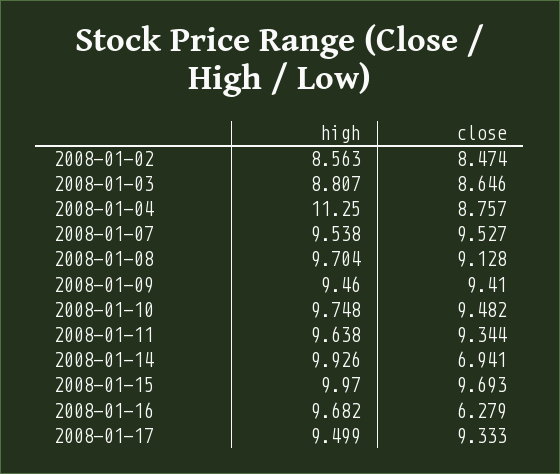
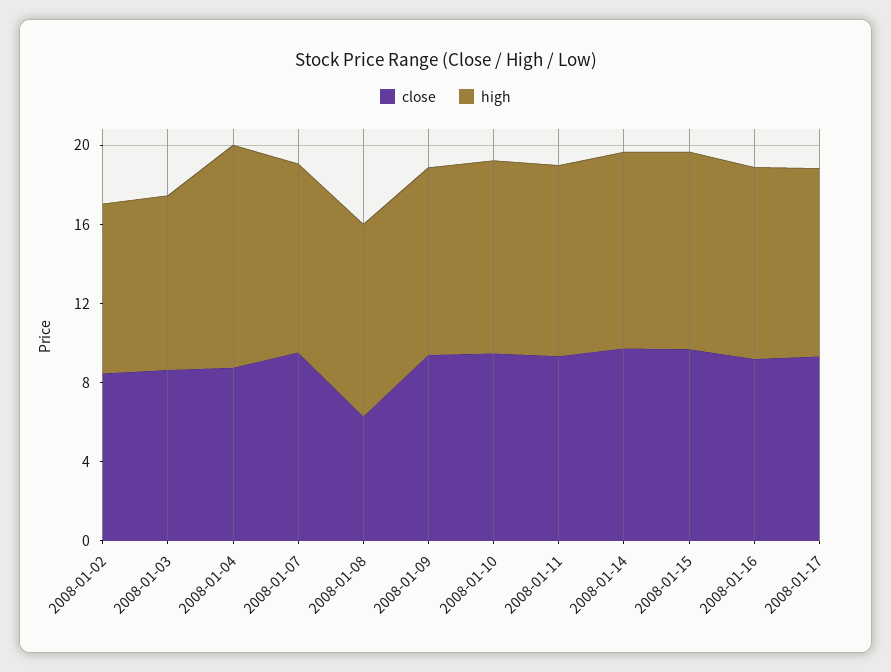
close, 2008-01-08: 9.128 -> 6
close, 2008-01-14: 6.941 -> 10
close, 2008-01-16: 6.279 -> 9

